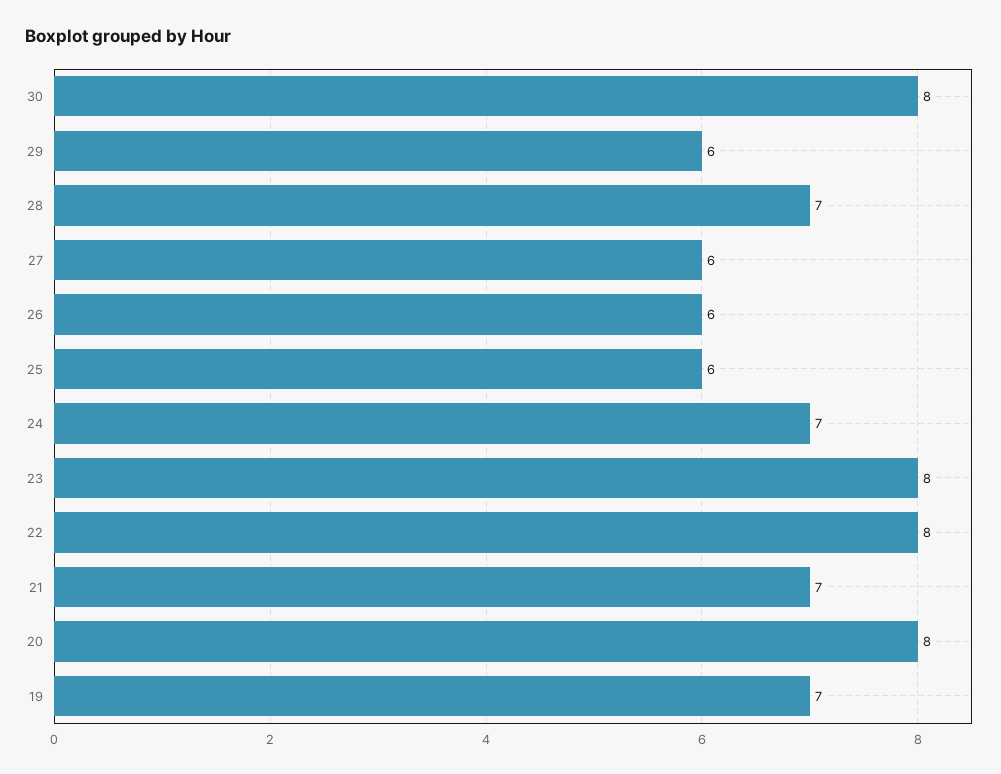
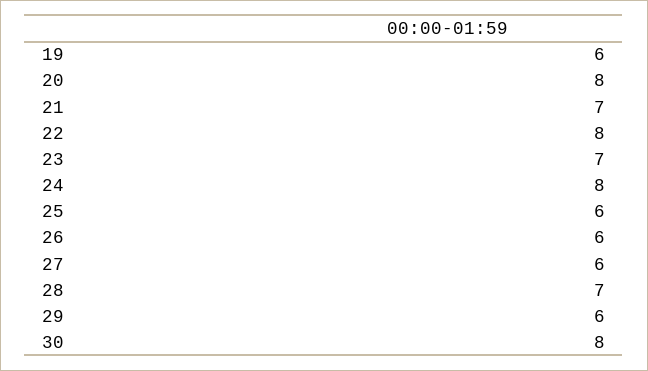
24: 7 -> 8
23: 8 -> 7
19: 7 -> 6

